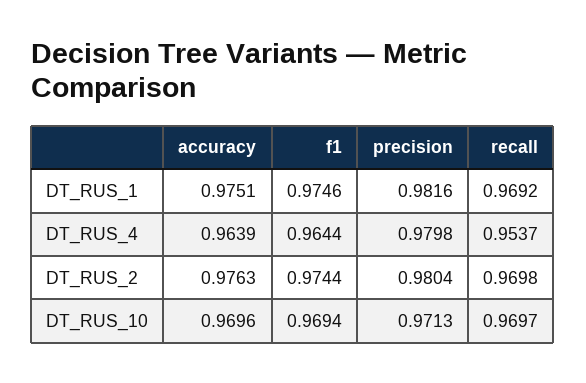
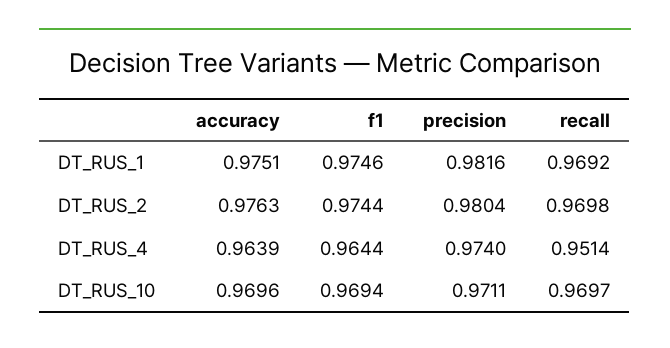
precision, DT_RUS_4: 0.9798 -> 0.974
recall, DT_RUS_4: 0.9537 -> 0.9514
precision, DT_RUS_10: 0.9713 -> 0.9711

